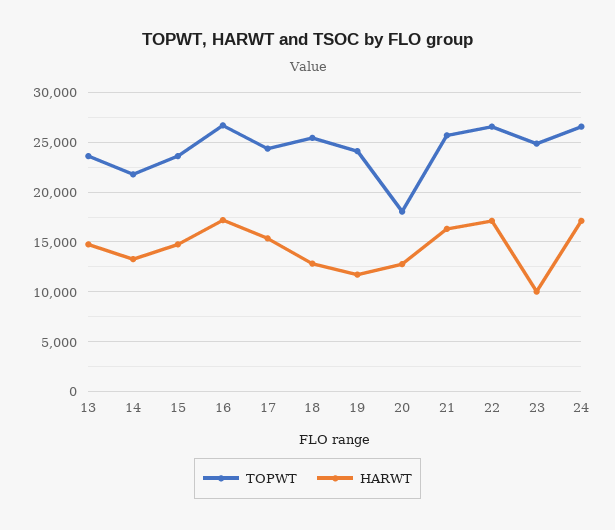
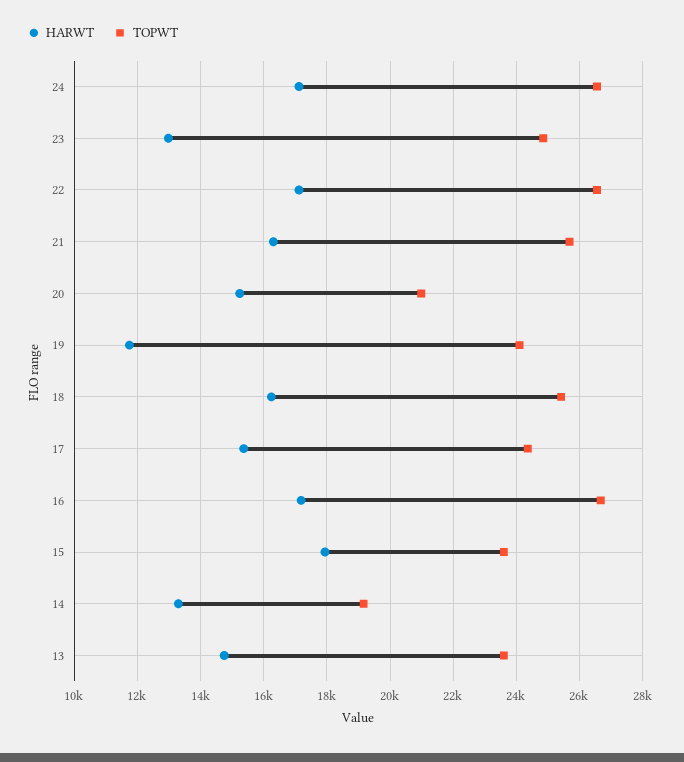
TOPWT, 14: 22000 -> 19200
HARWT, 15: 15000 -> 18000
HARWT, 18: 13000 -> 16200
TOPWT, 20: 18000 -> 21000
HARWT, 20: 13000 -> 15200
HARWT, 23: 10000 -> 13000

